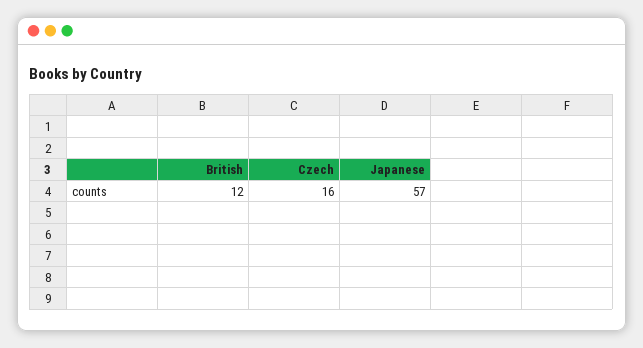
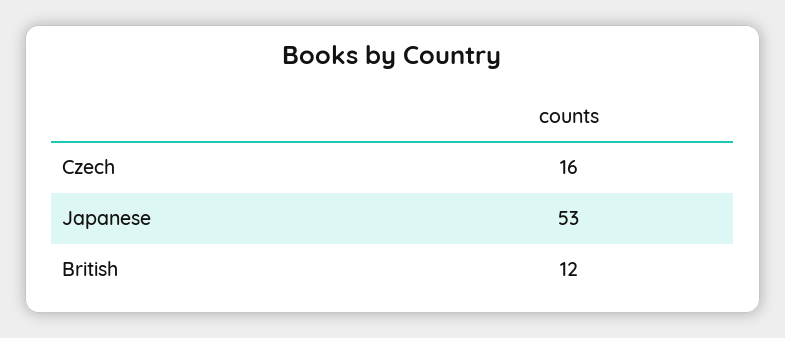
Japanese: 57 -> 53

